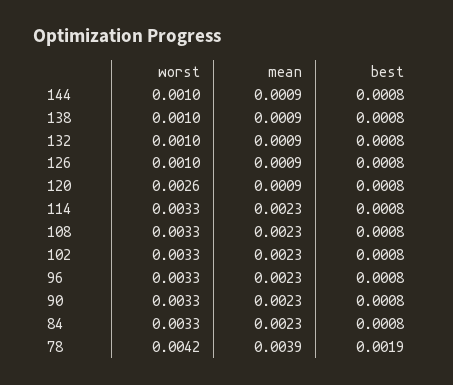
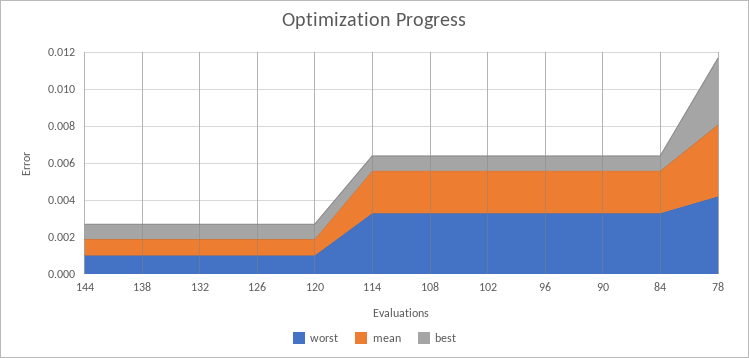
worst, 120: 0.0026 -> 0.001
best, 78: 0.0019 -> 0.0035

